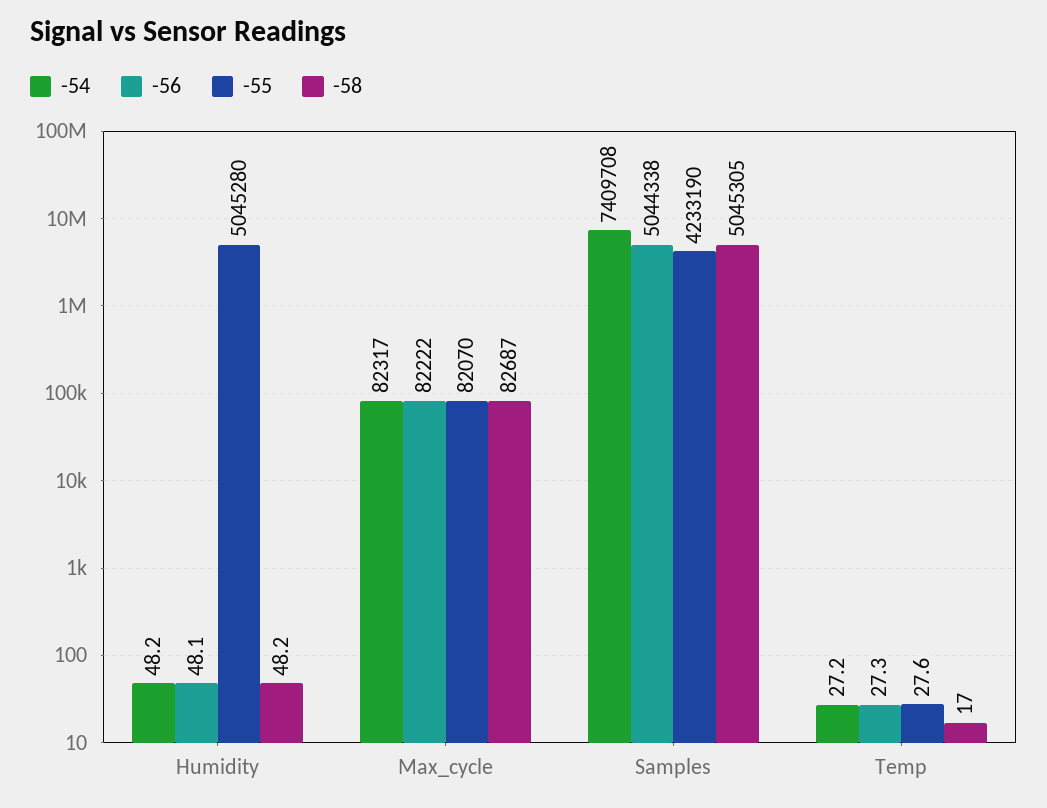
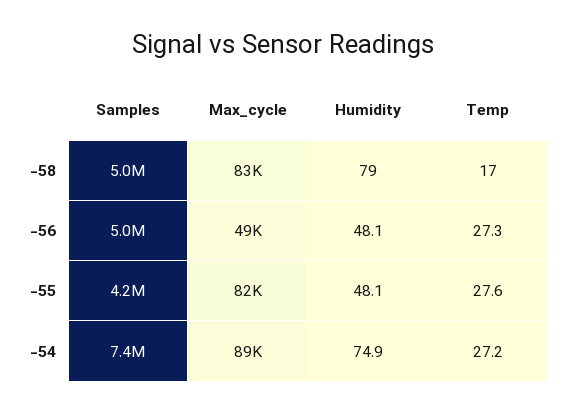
-54, Humidity: 48.2 -> 74.9
-55, Humidity: 5045280 -> 48.1
-58, Humidity: 48.2 -> 79
-54, Max_cycle: 82317 -> 89000
-56, Max_cycle: 82222 -> 49000

